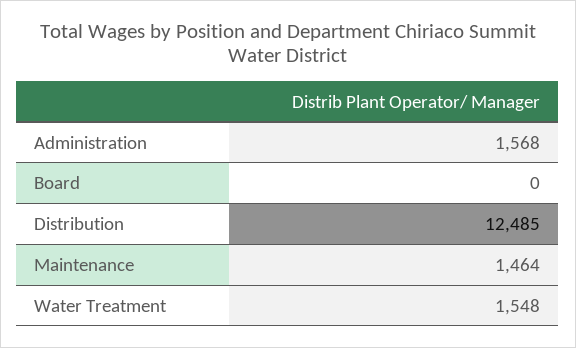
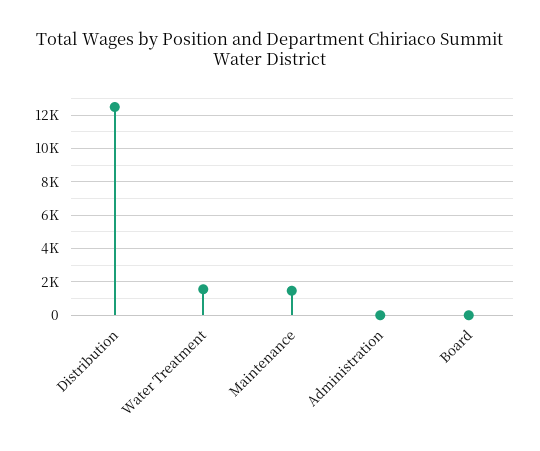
Administration: 1568 -> 0

